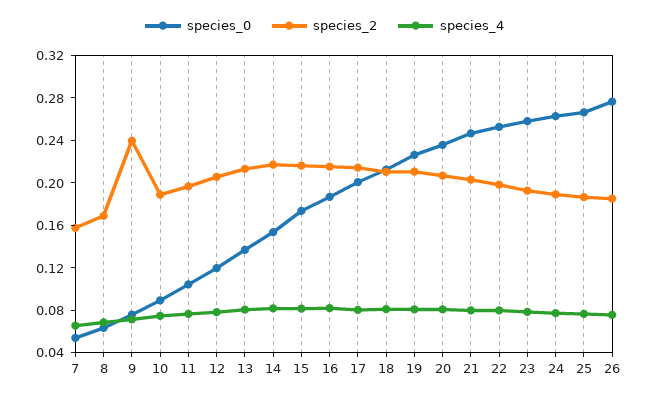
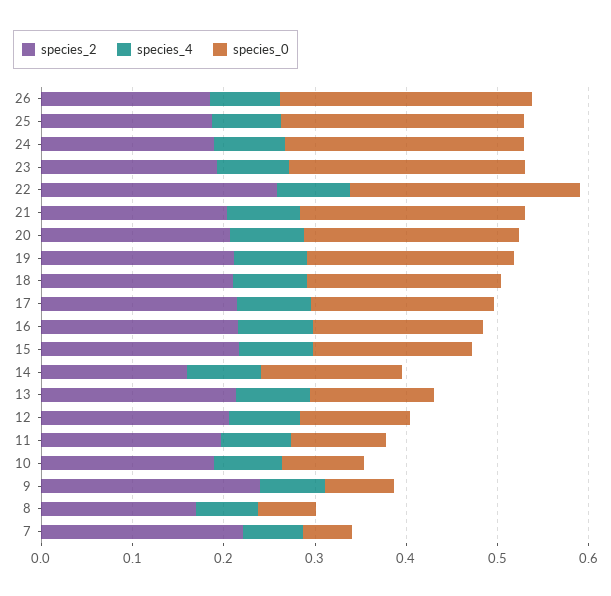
species_2, 7: 0.16 -> 0.22
species_2, 14: 0.22 -> 0.16
species_2, 22: 0.2 -> 0.26

